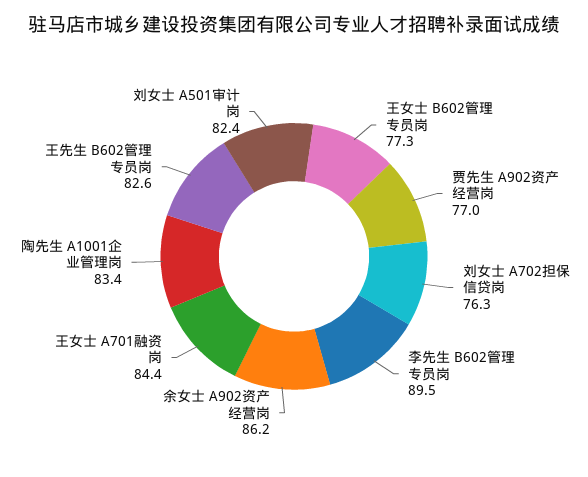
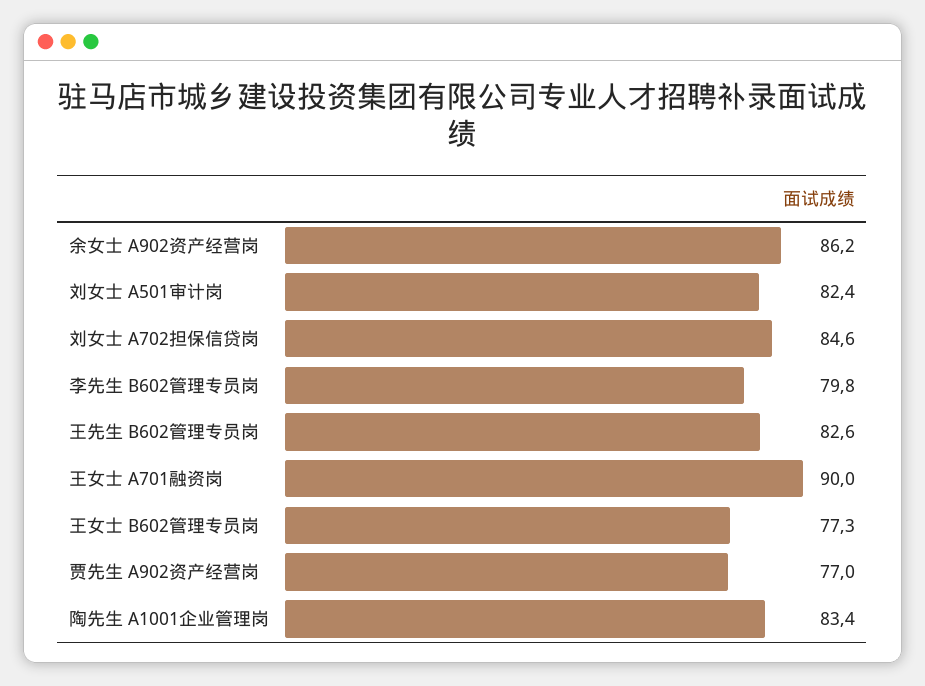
刘女士 A702担保信贷岗: 76.3 -> 84.6
李先生 B602管理专员岗: 89.5 -> 79.8
王女士 A701融资岗: 84.4 -> 90

